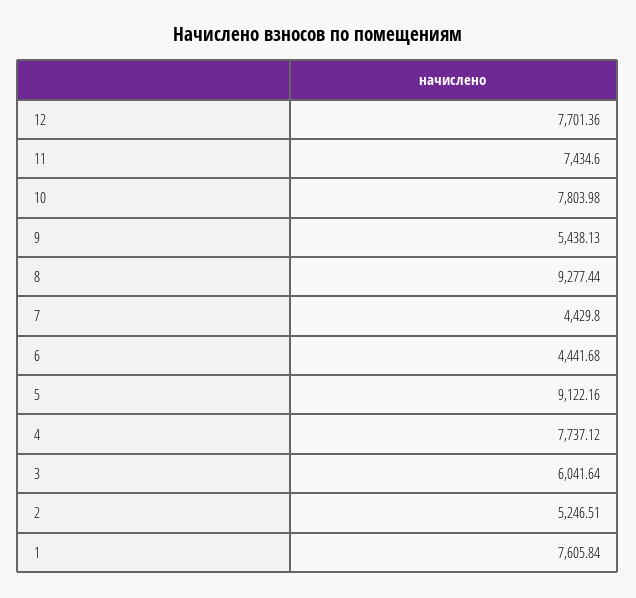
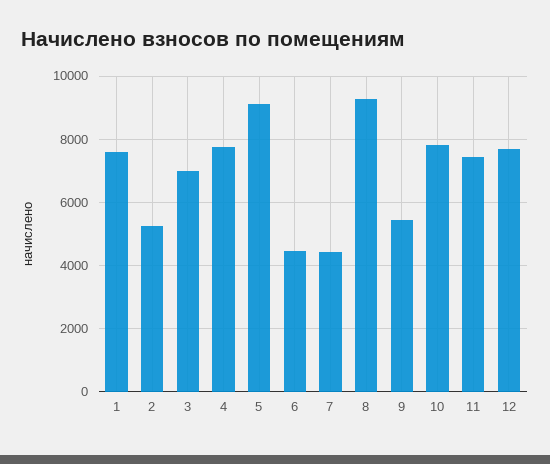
3: 6041.64 -> 7000

